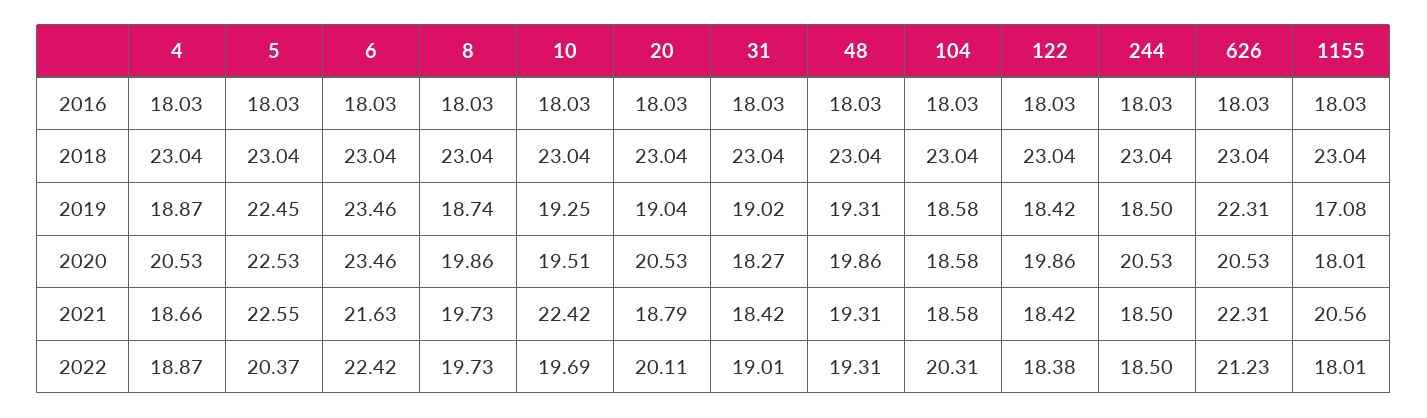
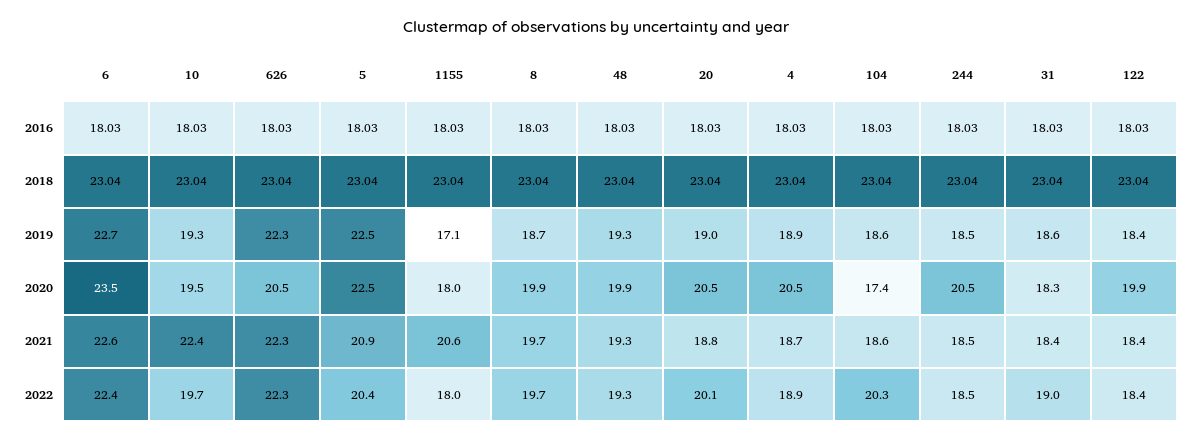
6, 2019: 23.46 -> 22.7
31, 2019: 19.02 -> 18.6
104, 2020: 18.58 -> 17.4
5, 2021: 22.55 -> 20.9
6, 2021: 21.63 -> 22.6
626, 2022: 21.23 -> 22.3

